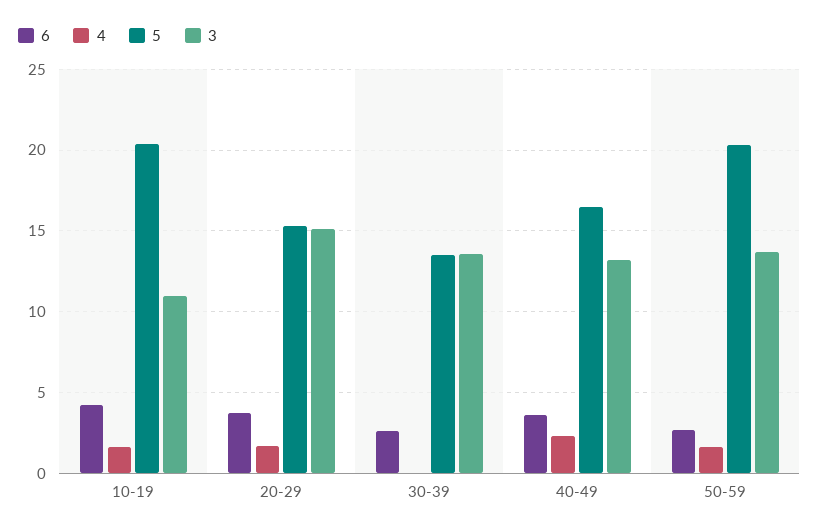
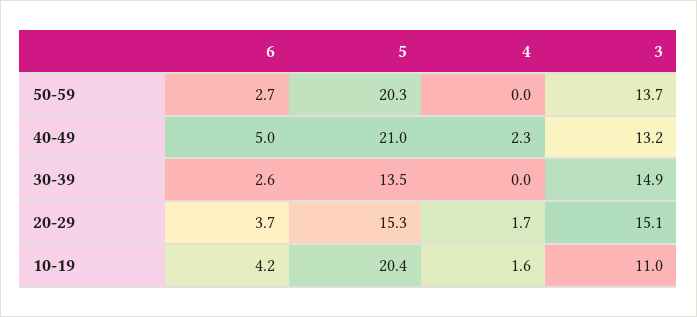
3, 30-39: 13.5 -> 14.9
6, 40-49: 3.5 -> 5
5, 40-49: 16.5 -> 21
4, 50-59: 1.5 -> 0

